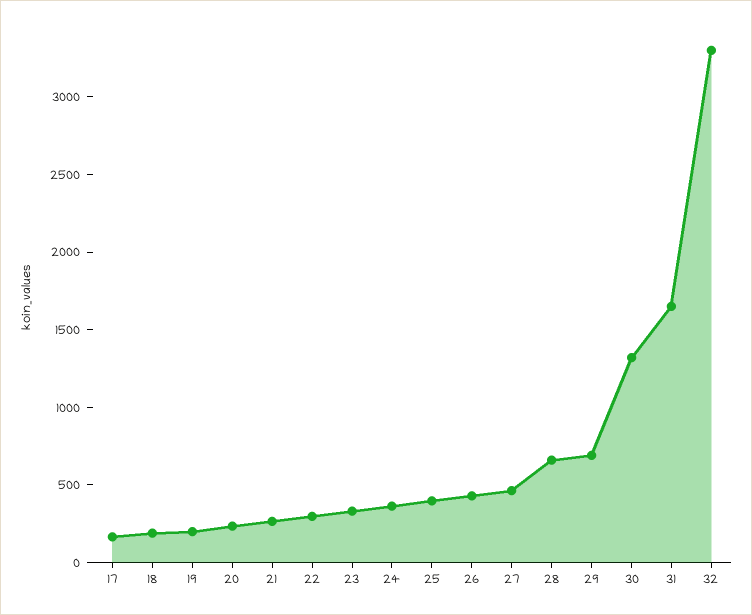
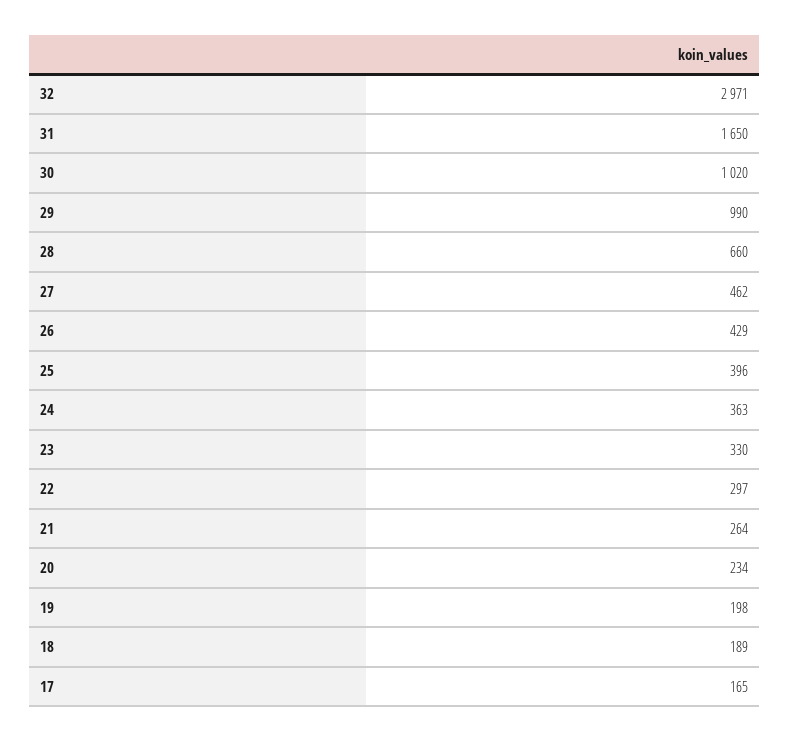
29: 700 -> 990
30: 1300 -> 1020
32: 3300 -> 2971

